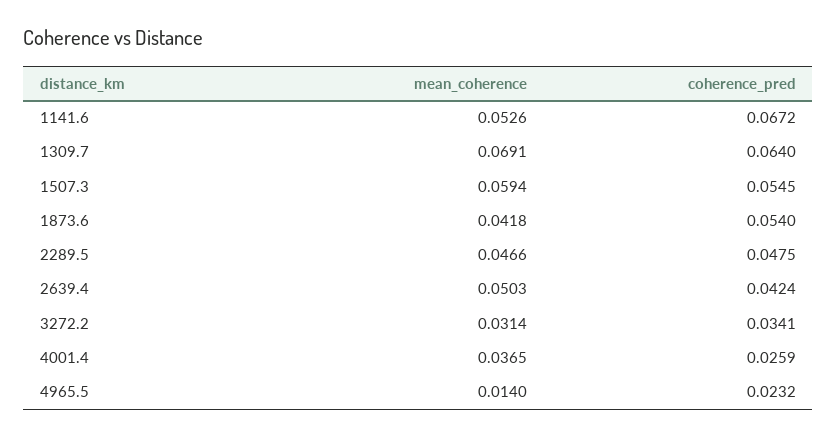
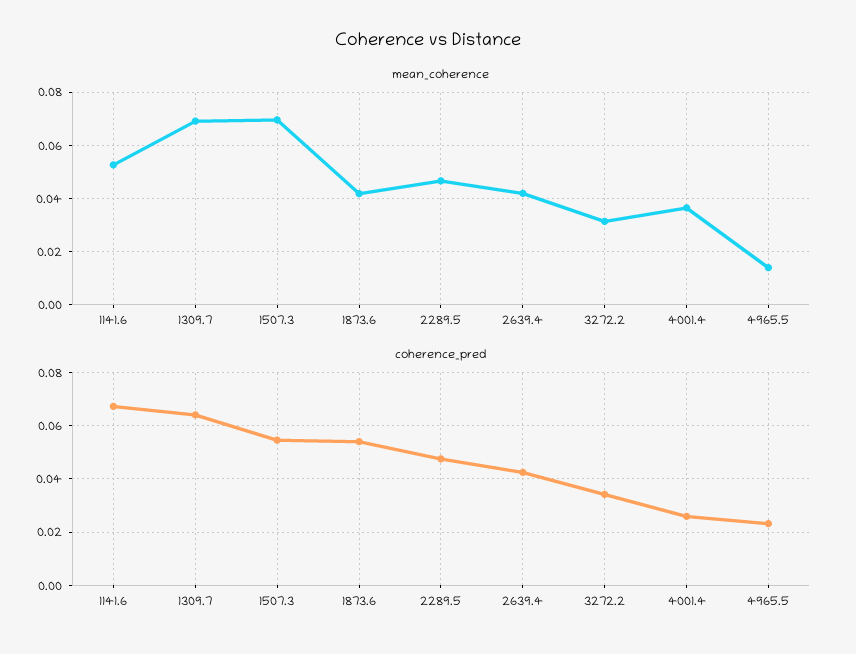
mean_coherence, 1507.3: 0.0594 -> 0.07
mean_coherence, 2639.4: 0.0503 -> 0.0425

